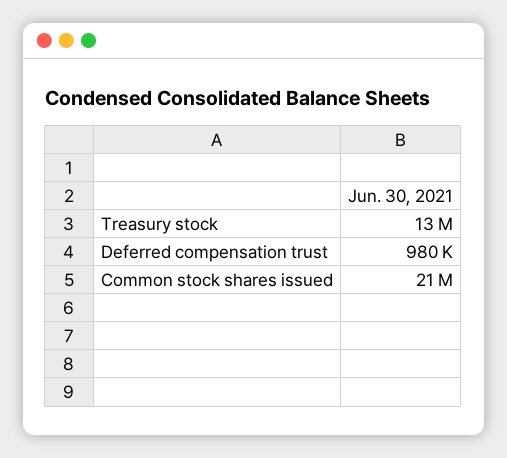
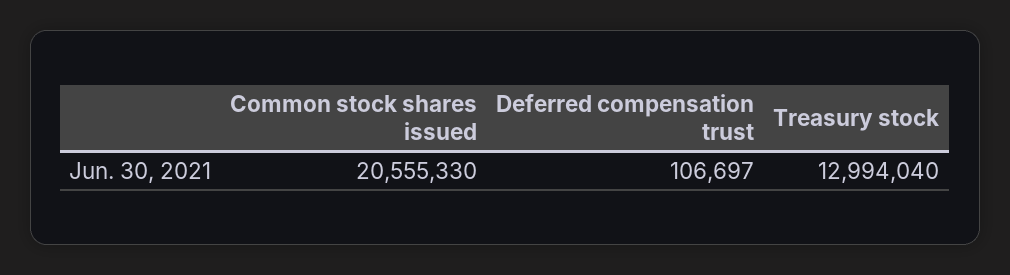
Deferred compensation trust: 980000 -> 106697

